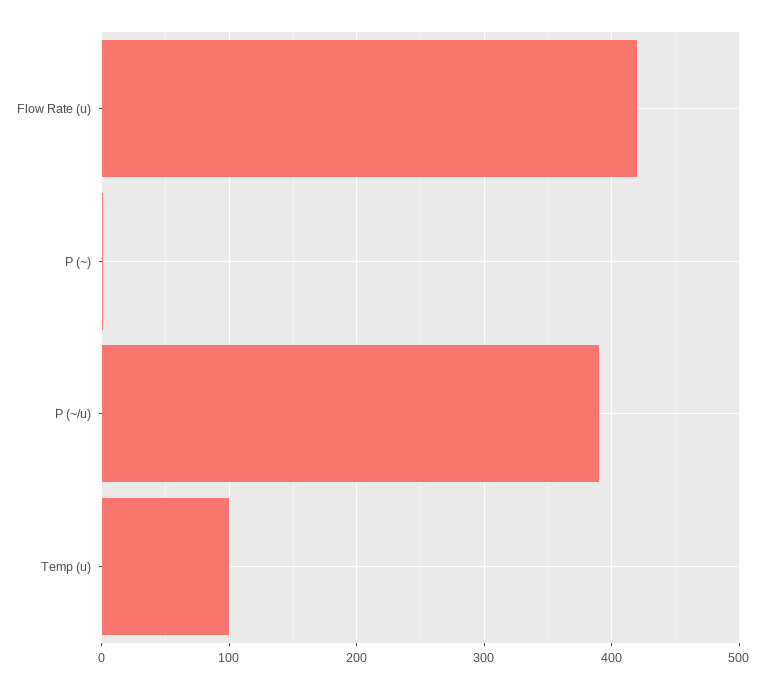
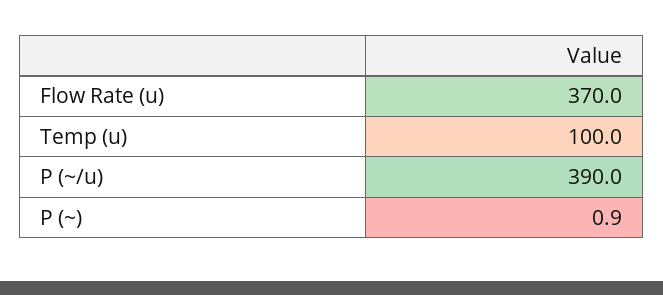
Flow Rate (u): 420 -> 370

